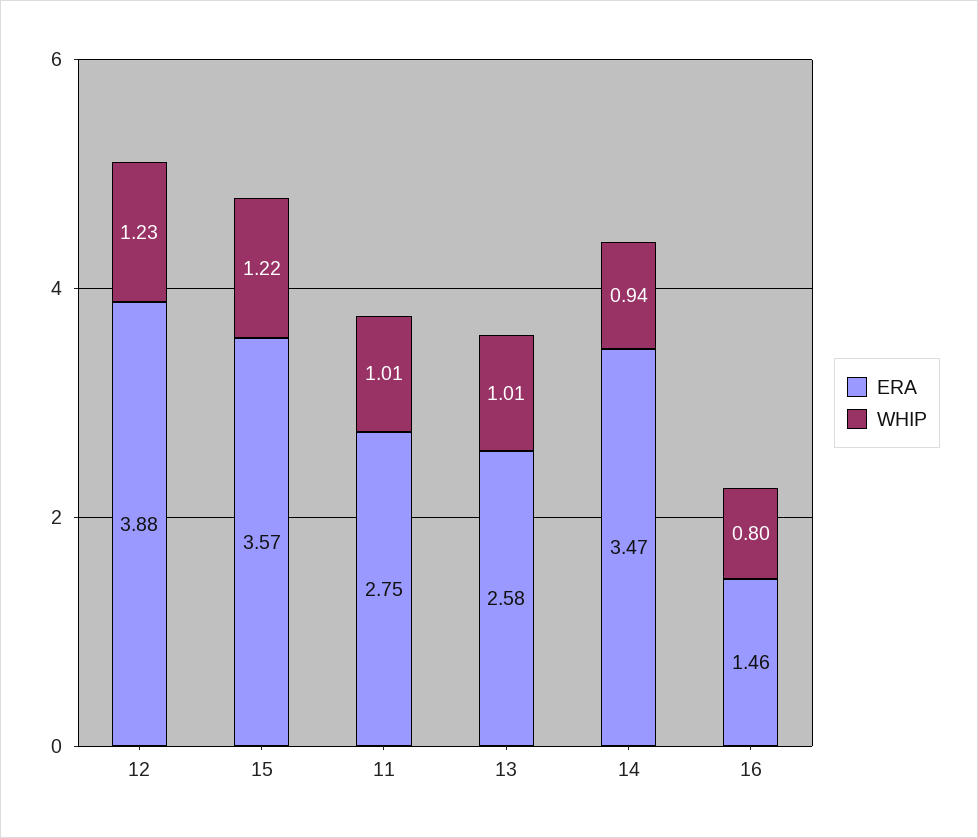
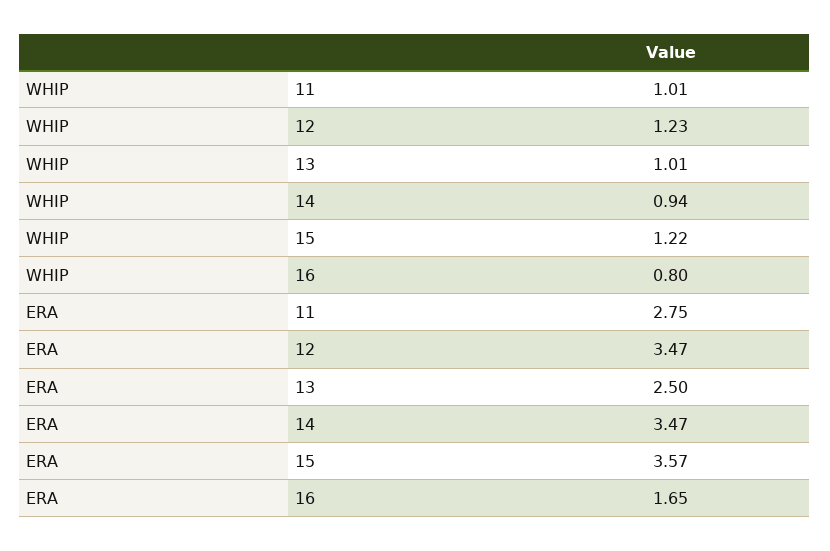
ERA, 12: 3.88 -> 3.47
ERA, 13: 2.58 -> 2.5
ERA, 16: 1.46 -> 1.65

